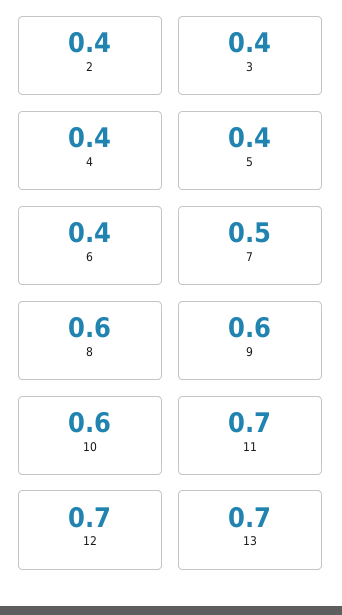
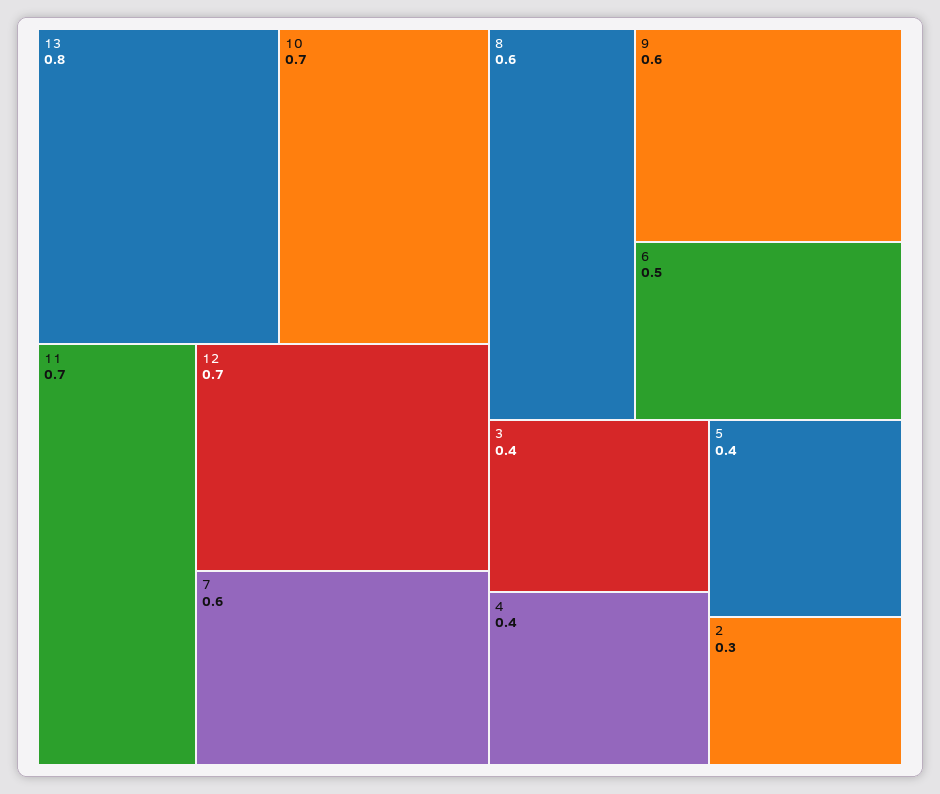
2: 0.4 -> 0.3
6: 0.4 -> 0.5
7: 0.5 -> 0.6
10: 0.6 -> 0.7
13: 0.7 -> 0.8

